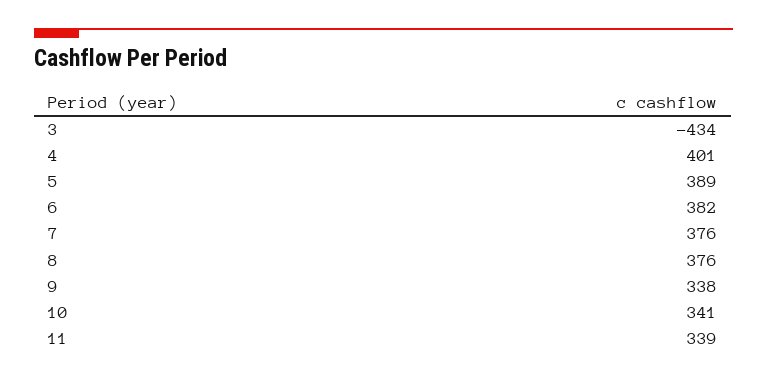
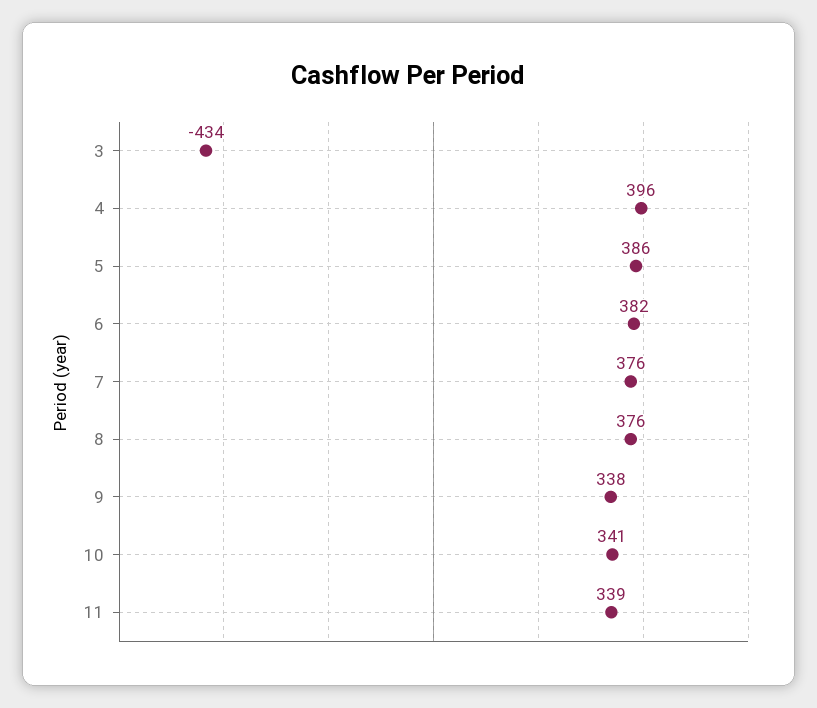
4: 401 -> 396
5: 389 -> 386

